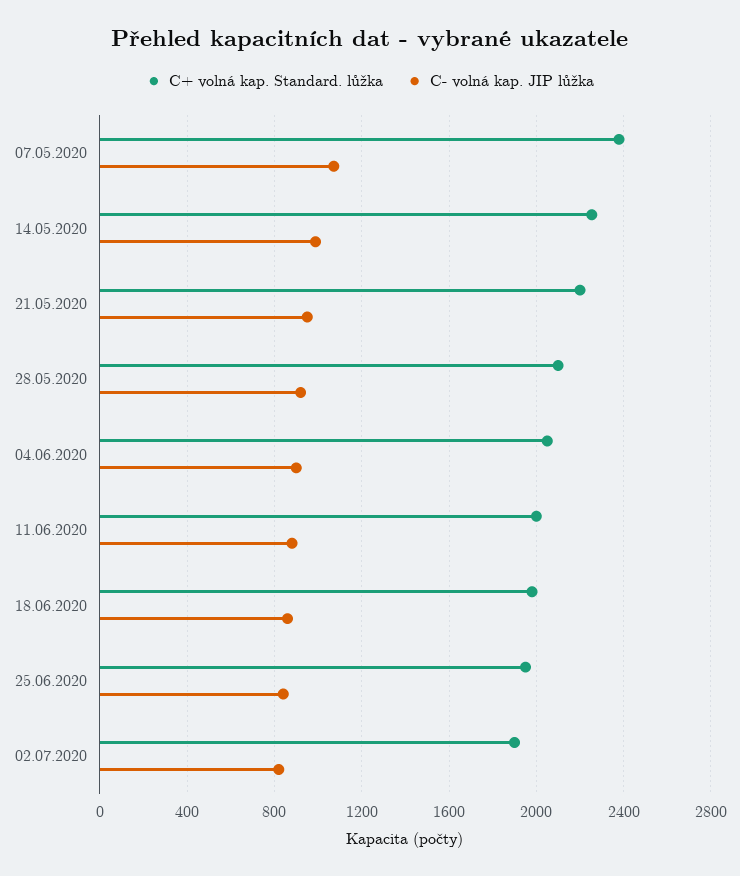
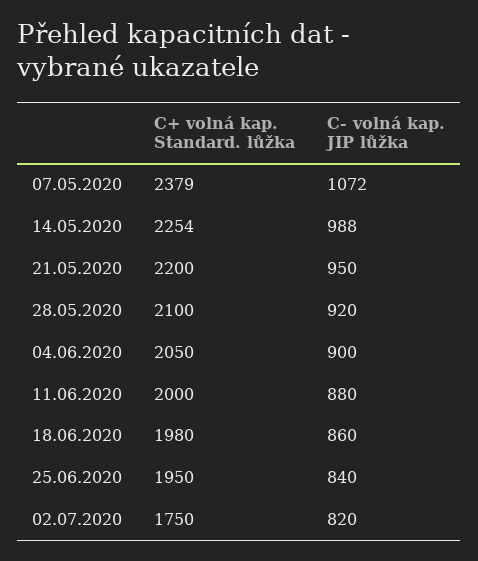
C+ volná kap. Standard. lůžka, 02.07.2020: 1900 -> 1750

